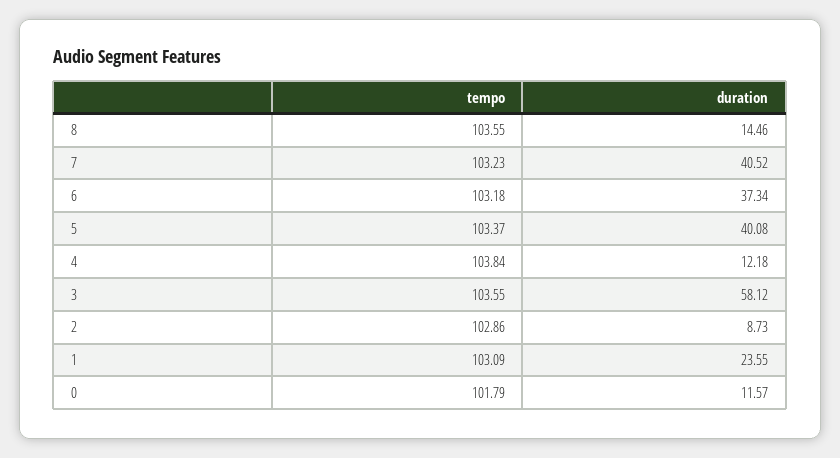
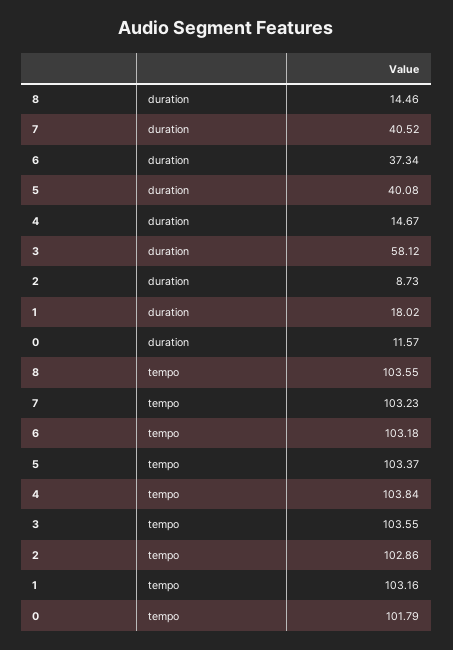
duration, 4: 12.18 -> 14.67
tempo, 1: 103.09 -> 103.16
duration, 1: 23.55 -> 18.02

